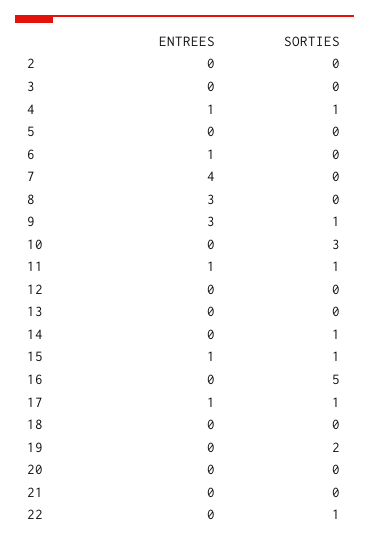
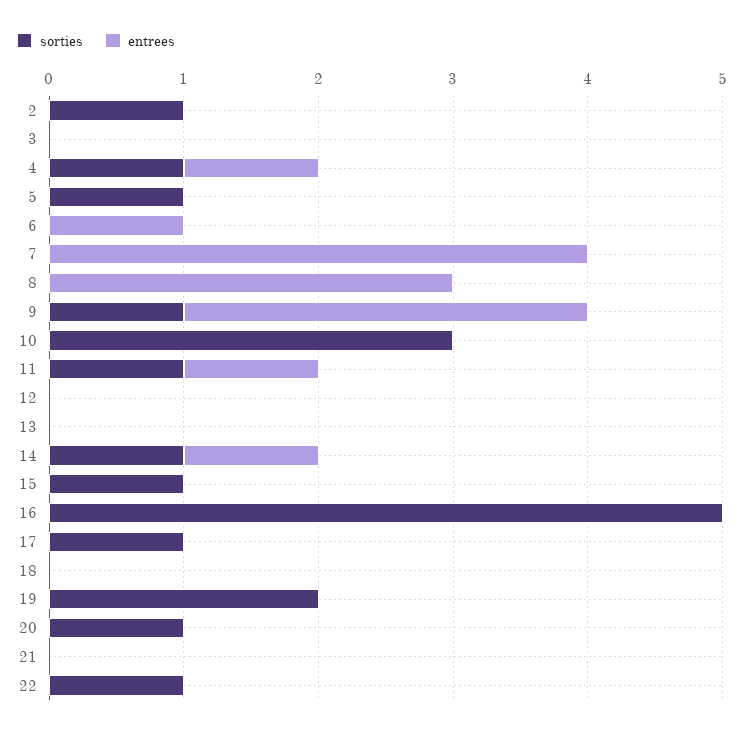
SORTIES, 2: 0 -> 1
SORTIES, 5: 0 -> 1
ENTREES, 14: 0 -> 1
ENTREES, 15: 1 -> 0
ENTREES, 17: 1 -> 0
SORTIES, 20: 0 -> 1

